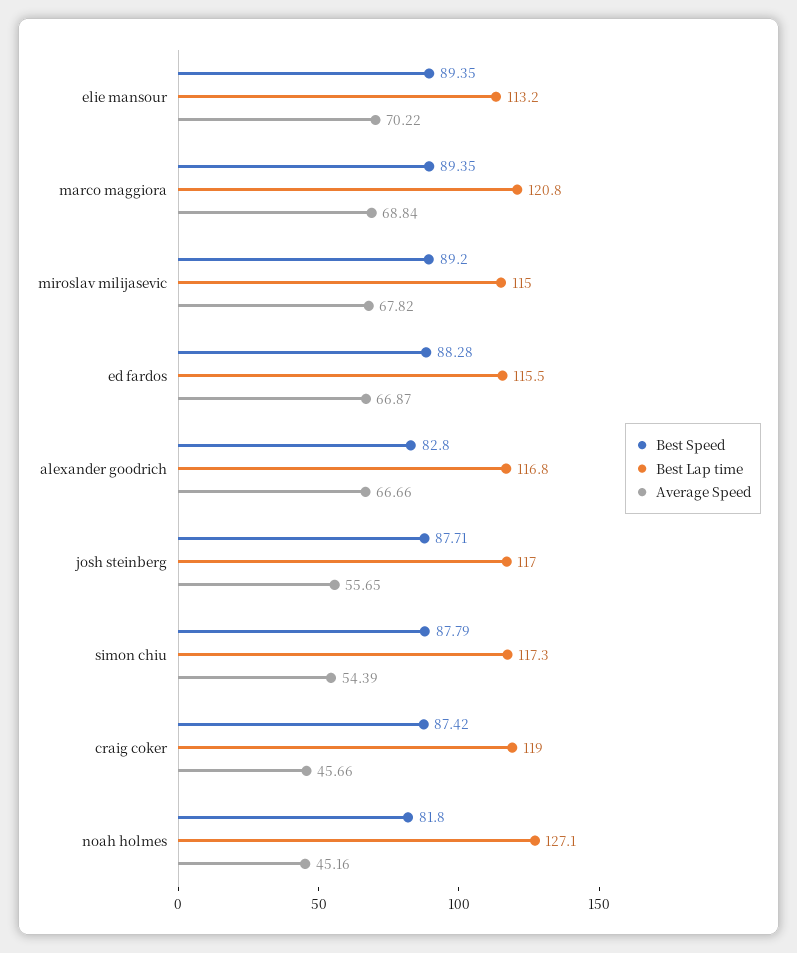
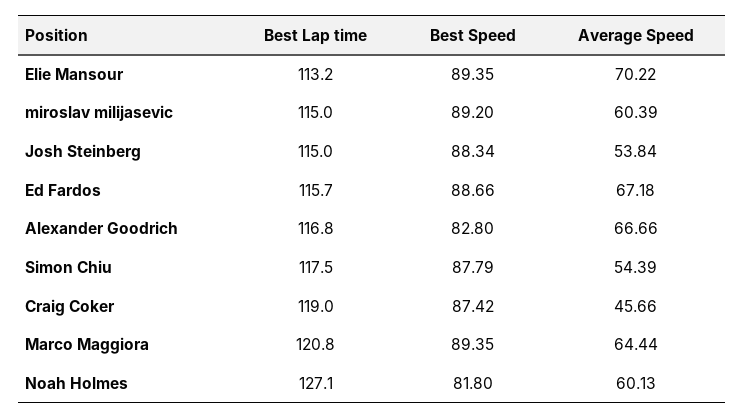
Average Speed, marco maggiora: 68.84 -> 64.44
Average Speed, miroslav milijasevic: 67.82 -> 60.39
Best Speed, ed fardos: 88.28 -> 88.66
Best Lap time, ed fardos: 115.5 -> 115.7
Average Speed, ed fardos: 66.87 -> 67.18
Best Speed, josh steinberg: 87.71 -> 88.34
Best Lap time, josh steinberg: 117 -> 115
Average Speed, josh steinberg: 55.65 -> 53.84
Best Lap time, simon chiu: 117.3 -> 117.5
Average Speed, noah holmes: 45.16 -> 60.13

